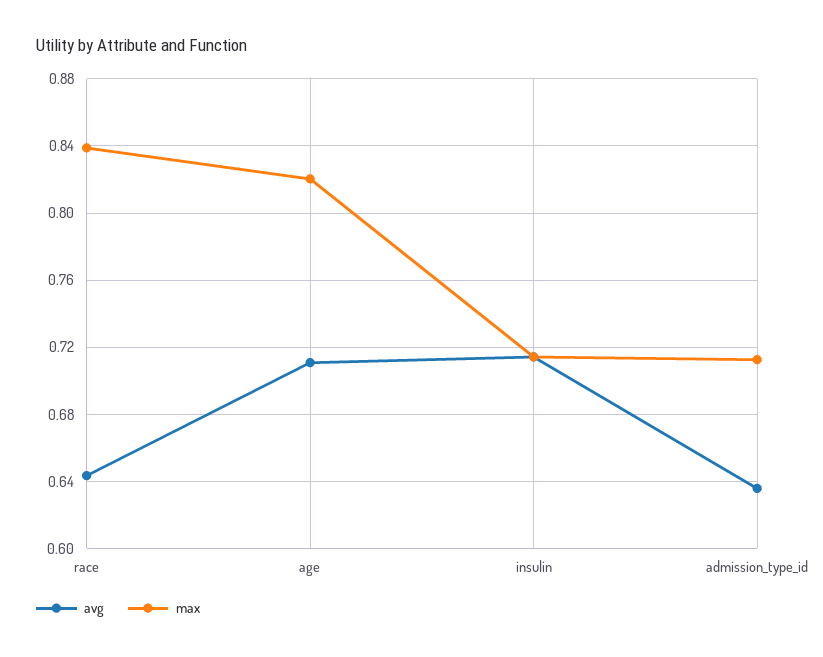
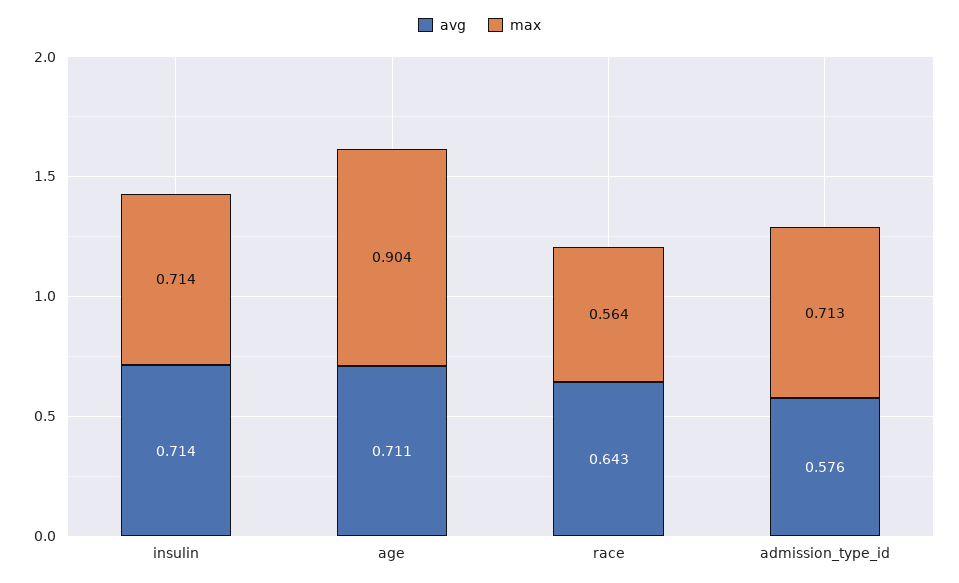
max, race: 0.84 -> 0.564
max, age: 0.82 -> 0.904
avg, admission_type_id: 0.635 -> 0.576

